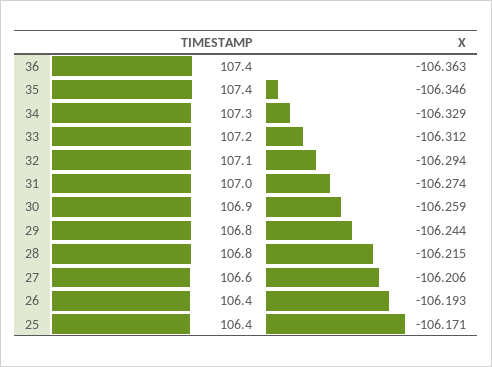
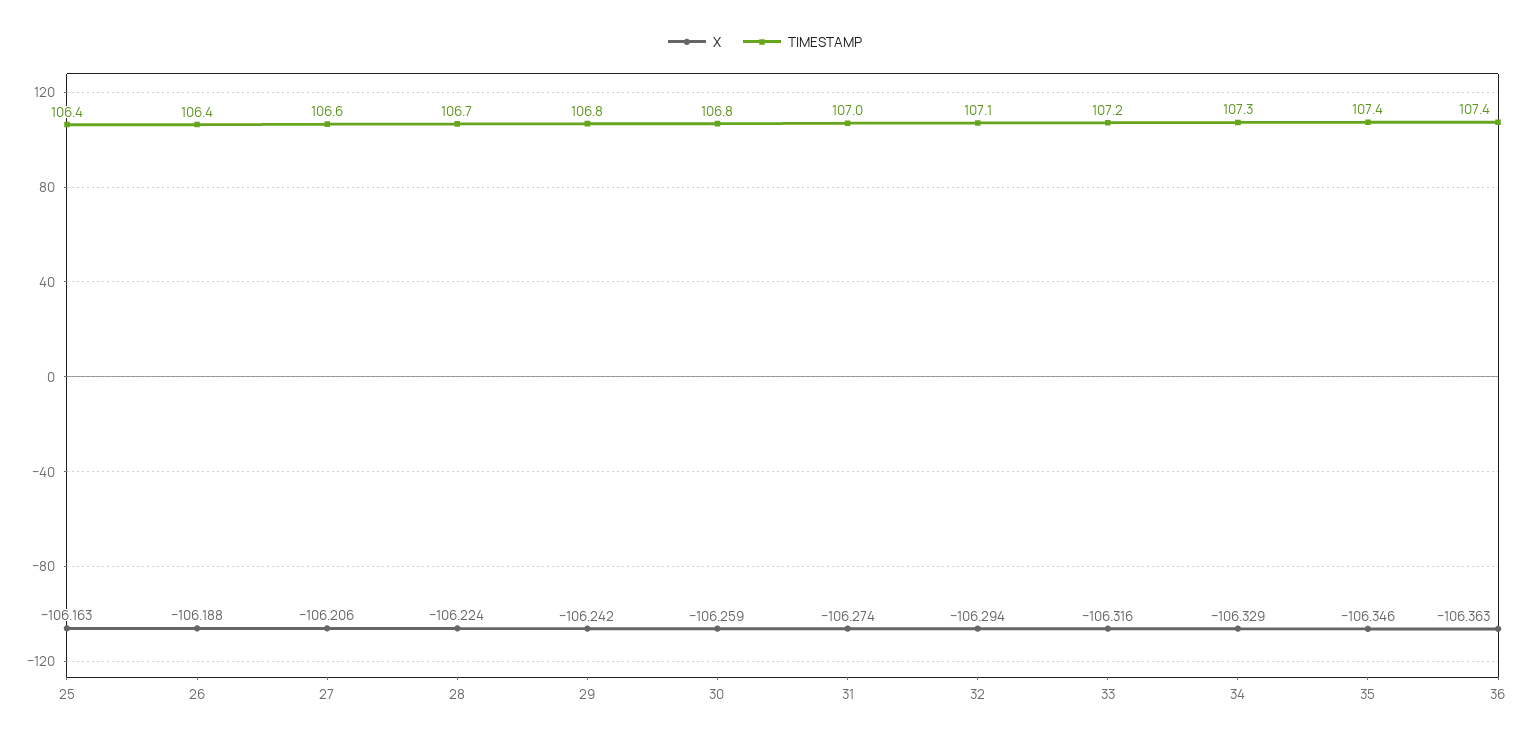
X, 33: -106.312 -> -106.316
TIMESTAMP, 30: 106.9 -> 106.8
X, 29: -106.244 -> -106.242
TIMESTAMP, 28: 106.8 -> 106.7
X, 28: -106.215 -> -106.224
X, 26: -106.193 -> -106.188
X, 25: -106.171 -> -106.163

